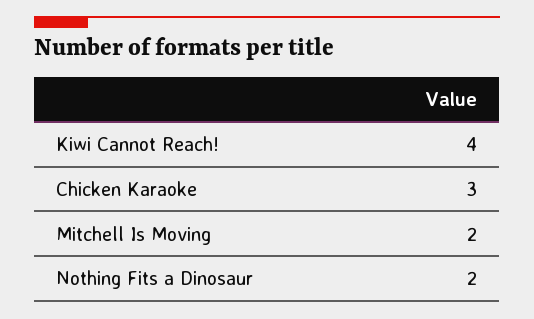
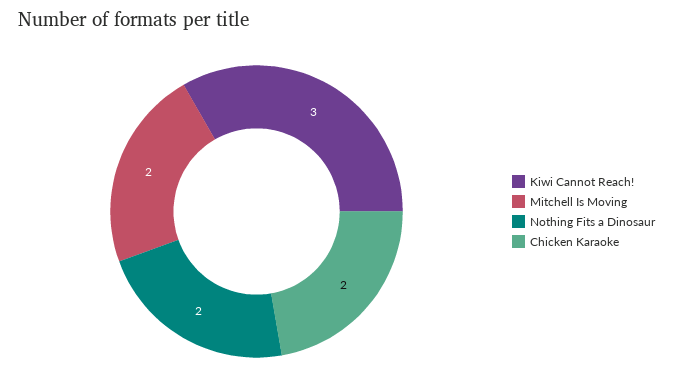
Kiwi Cannot Reach!: 4 -> 3
Chicken Karaoke: 3 -> 2

